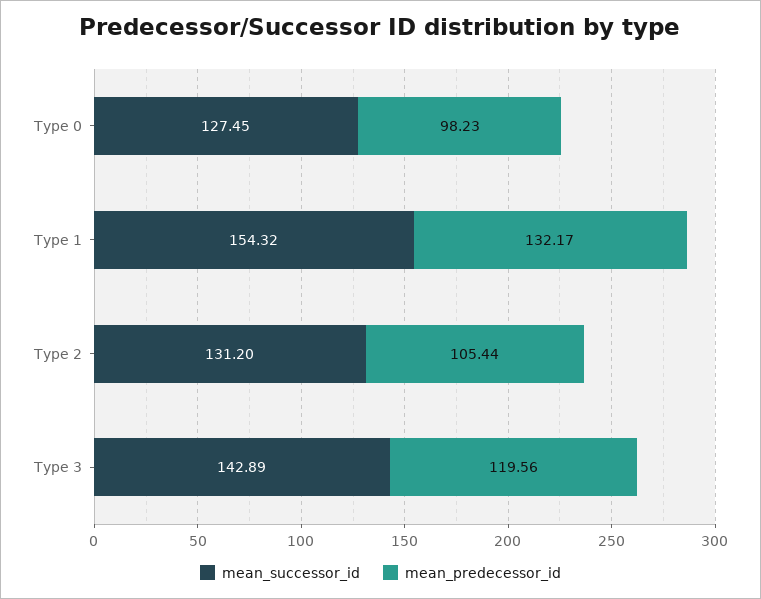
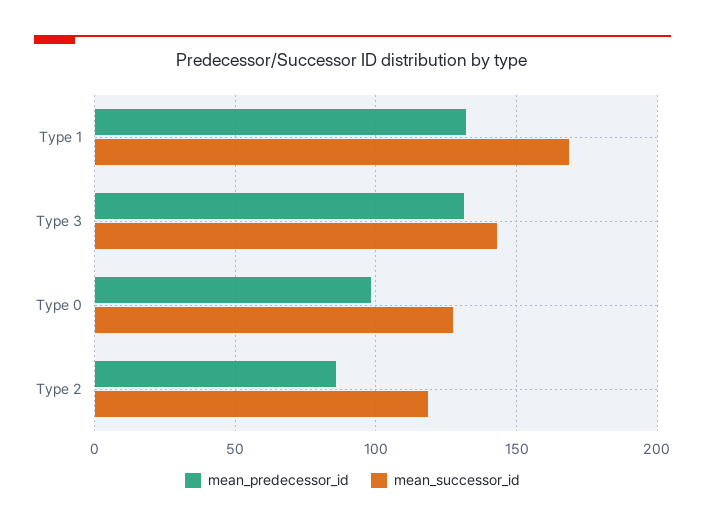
mean_successor_id, Type 1: 154.32 -> 170
mean_successor_id, Type 2: 131.2 -> 120
mean_predecessor_id, Type 2: 105.44 -> 85
mean_predecessor_id, Type 3: 119.56 -> 130

